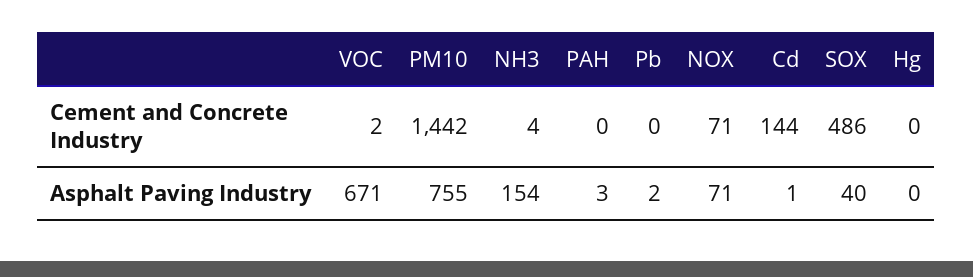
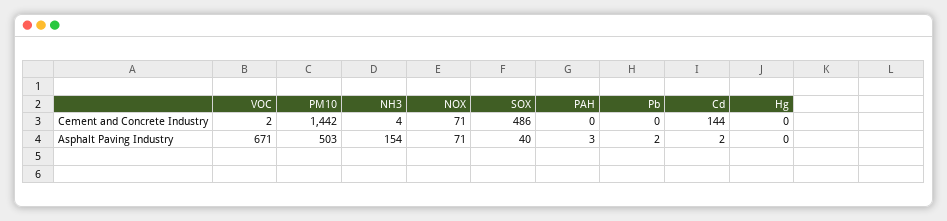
PM10, Asphalt Paving Industry: 755 -> 503
Cd, Asphalt Paving Industry: 1 -> 2

